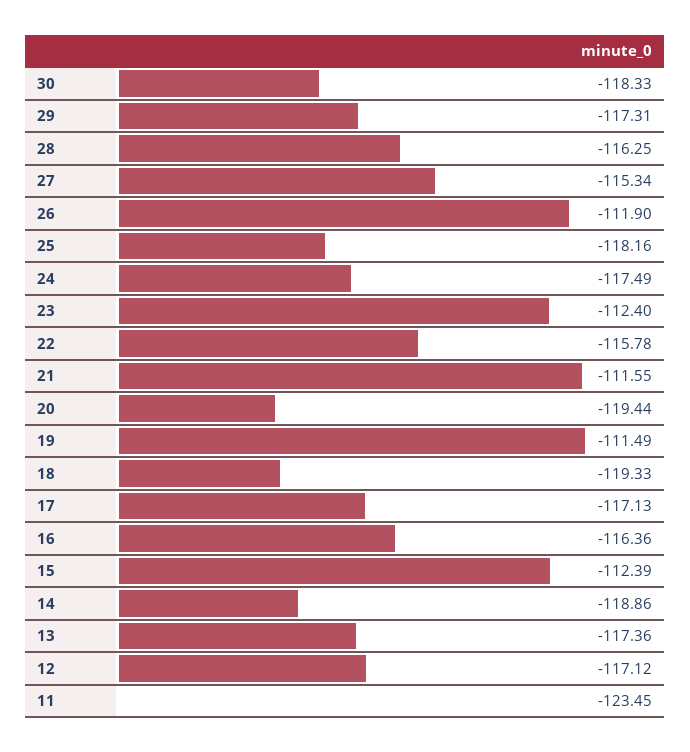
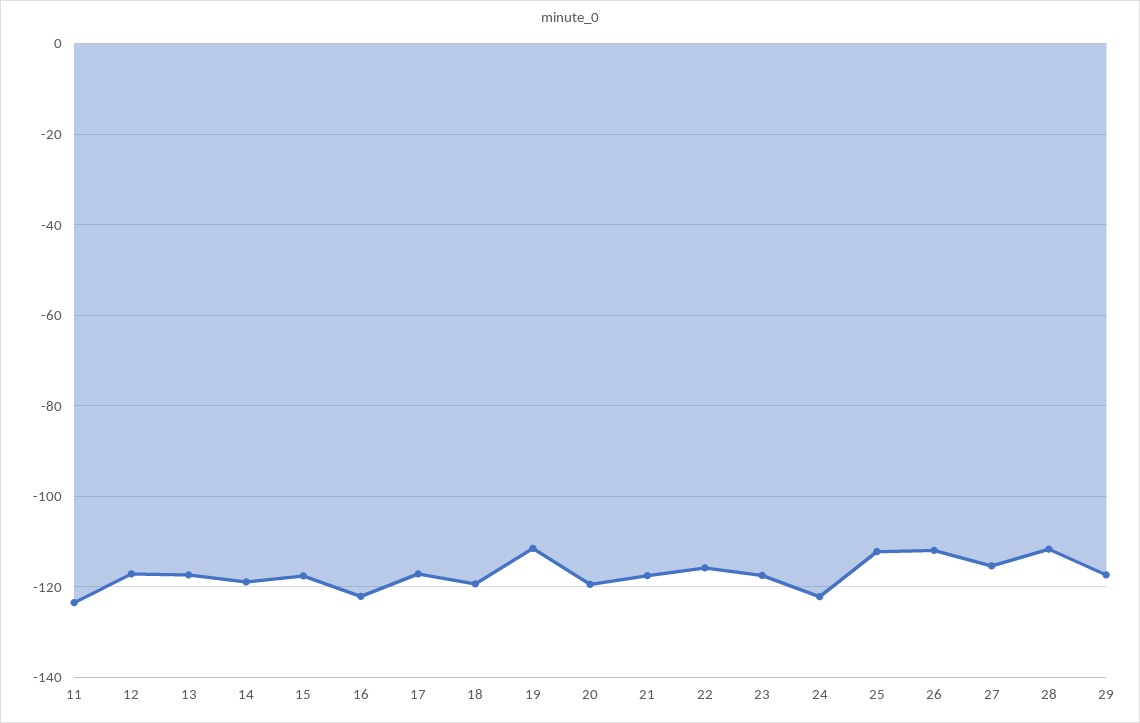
30: -118.33 -> none
28: -116.25 -> -112
25: -118.16 -> -112
24: -117.49 -> -122
23: -112.4 -> -118
21: -111.55 -> -118
16: -116.36 -> -122
15: -112.39 -> -118

